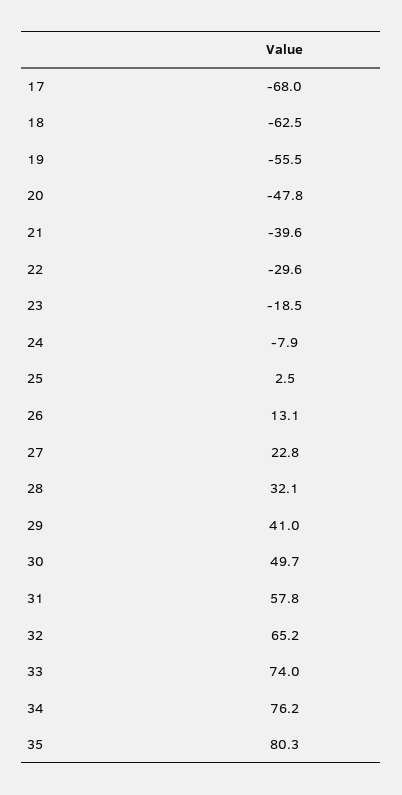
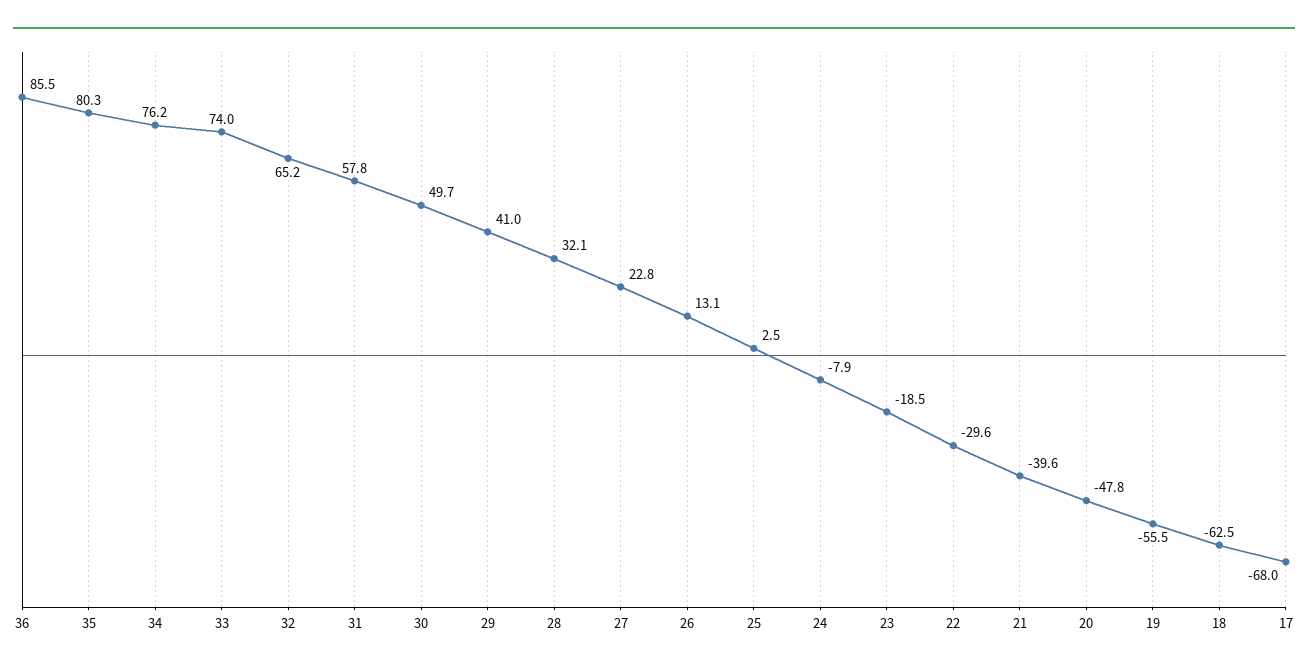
36: none -> 85.5

